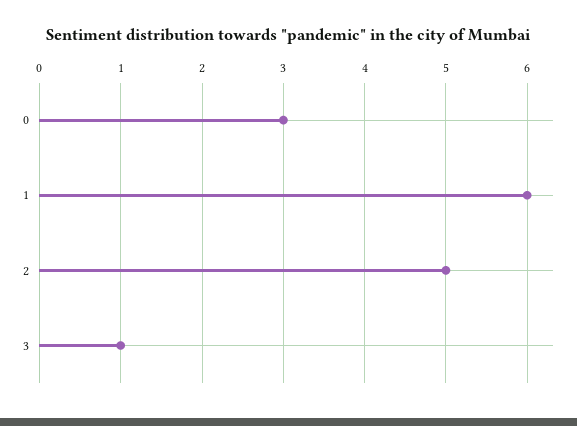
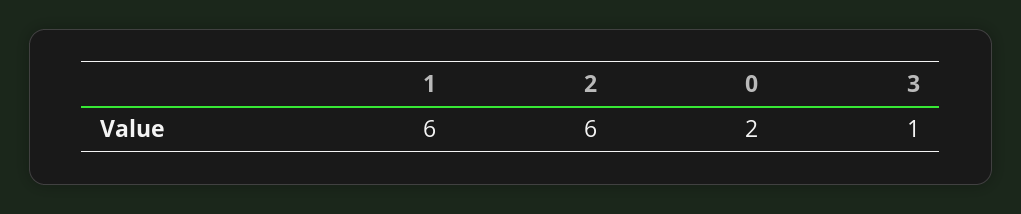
0: 3 -> 2
2: 5 -> 6

